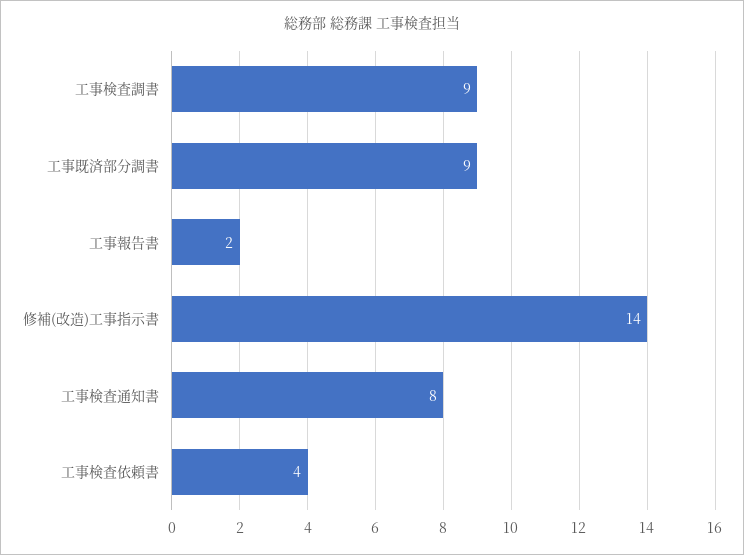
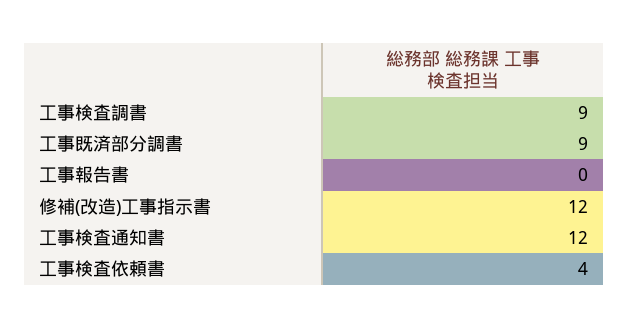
工事報告書: 2 -> 0
修補(改造)工事指示書: 14 -> 12
工事検査通知書: 8 -> 12

